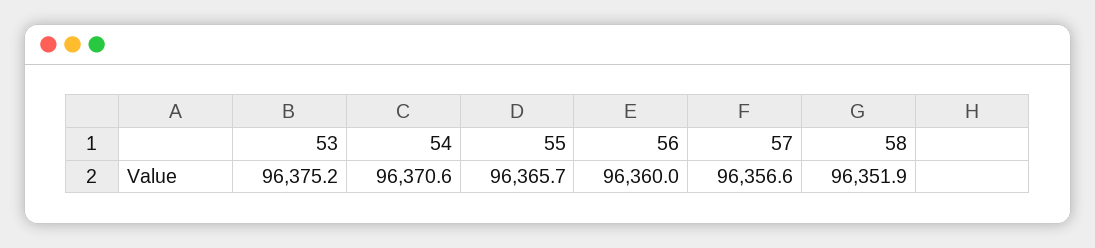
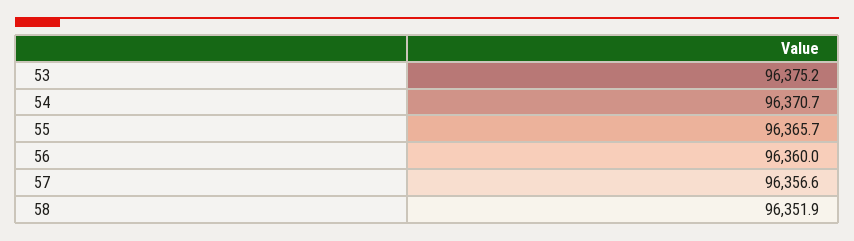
54: 96370.6 -> 96370.7

